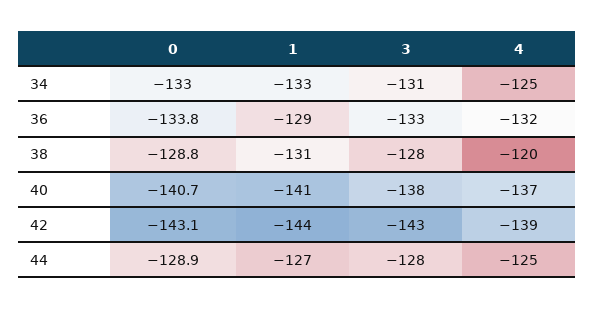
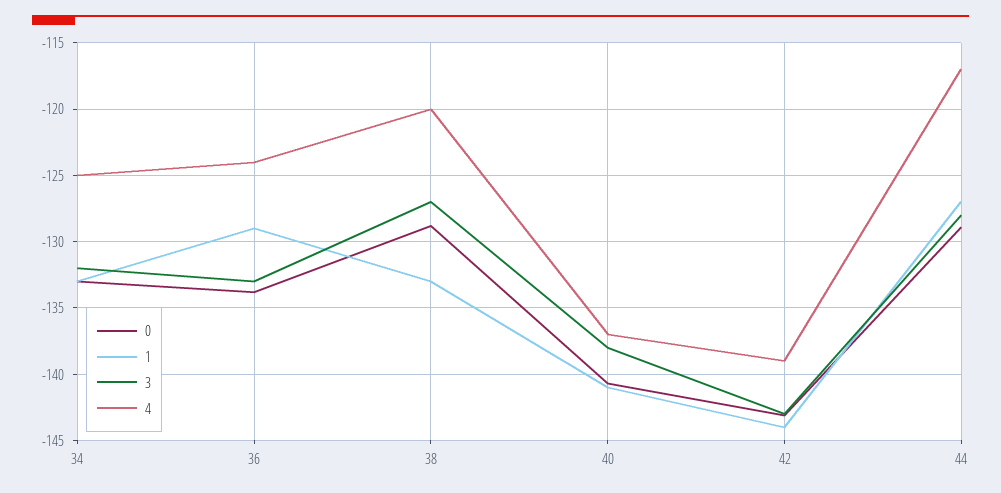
3, 34: -131 -> -132
4, 36: -132 -> -124
1, 38: -131 -> -133
3, 38: -128 -> -127
4, 44: -125 -> -117

